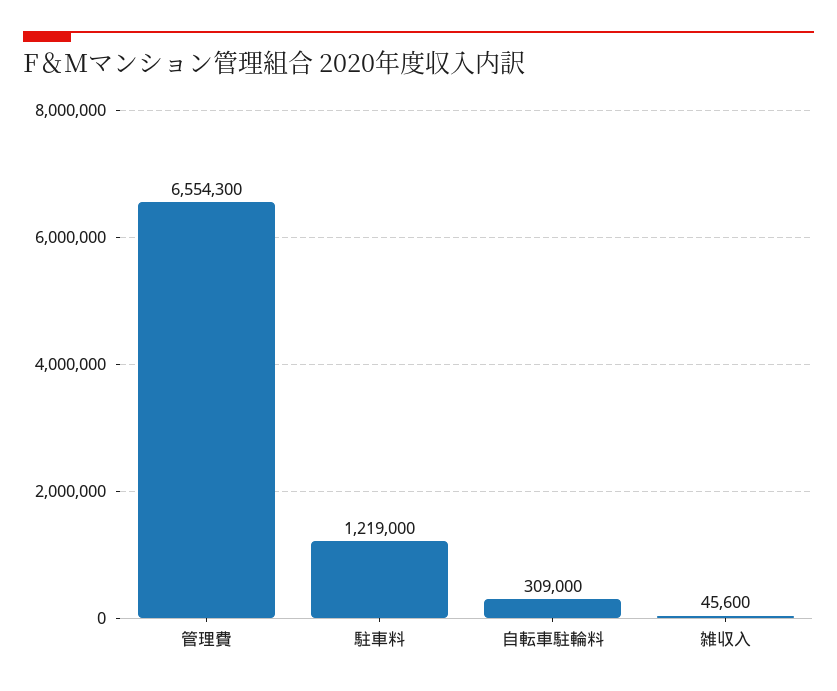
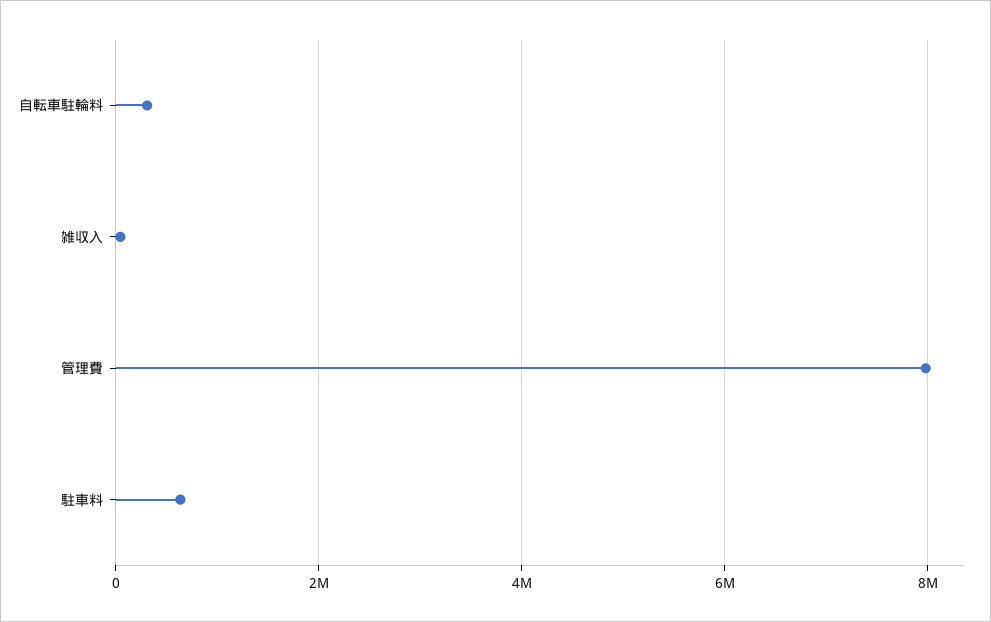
管理費: 6554300 -> 8000000
駐車料: 1219000 -> 600000

